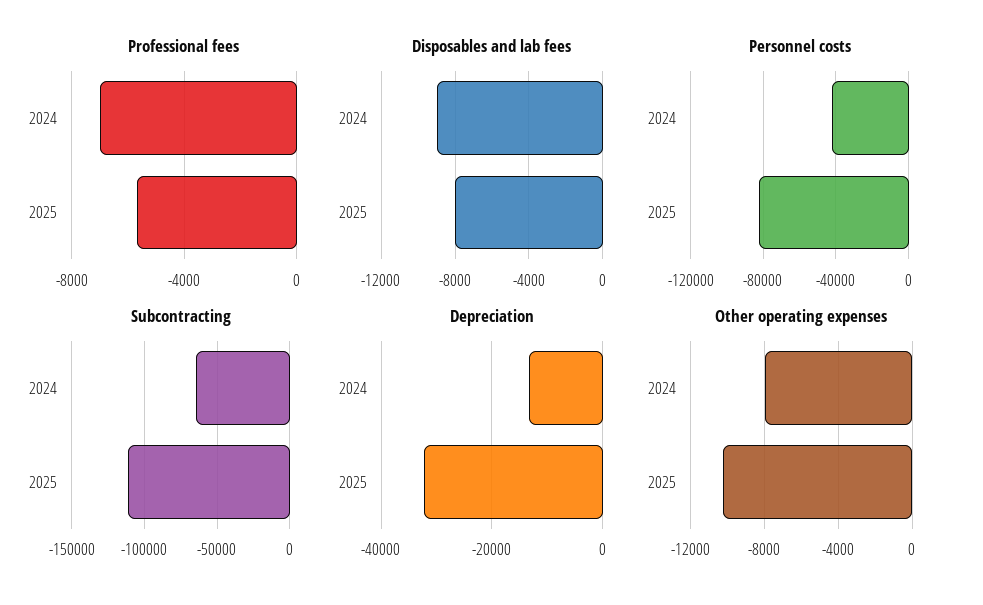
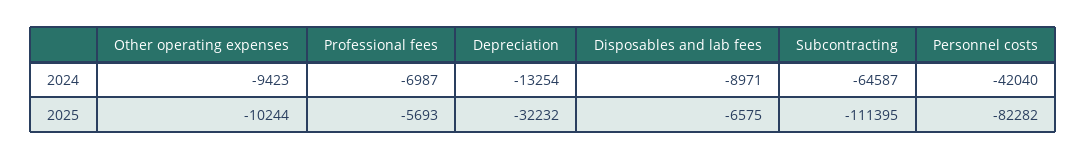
Disposables and lab fees, 2025: -8000 -> -6575
Other operating expenses, 2024: -8000 -> -9423

